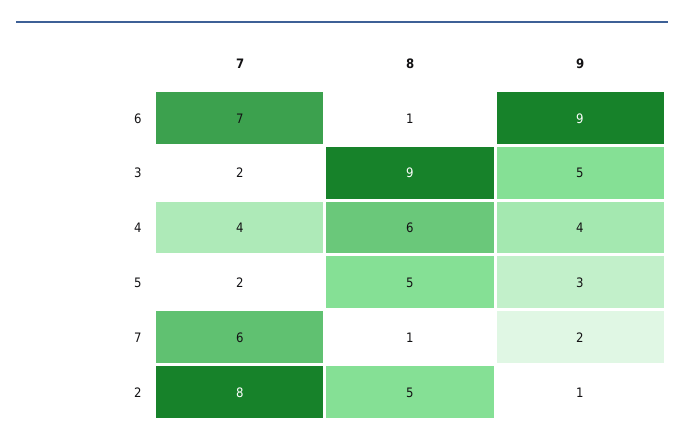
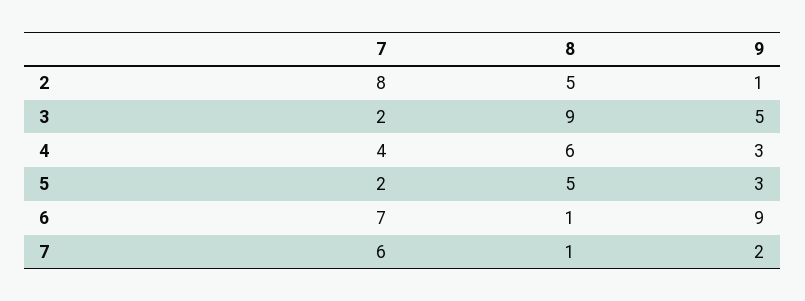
9, 4: 4 -> 3

